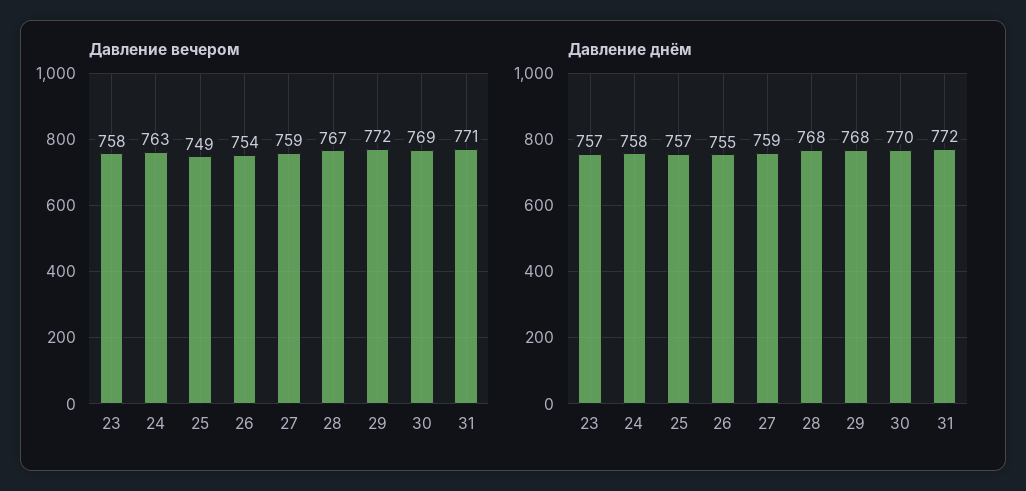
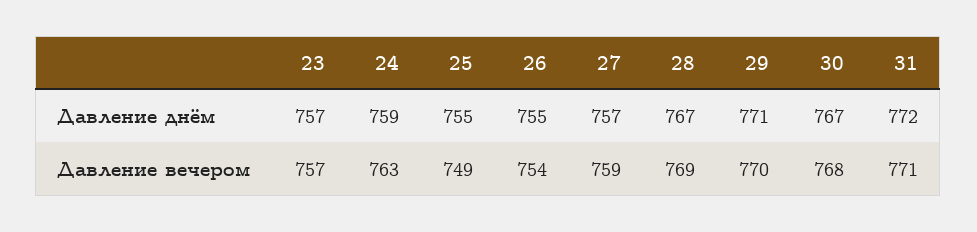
Давление вечером, 23: 758 -> 757
Давление вечером, 28: 767 -> 769
Давление вечером, 29: 772 -> 770
Давление вечером, 30: 769 -> 768
Давление днём, 24: 758 -> 759
Давление днём, 25: 757 -> 755
Давление днём, 27: 759 -> 757
Давление днём, 28: 768 -> 767
Давление днём, 29: 768 -> 771
Давление днём, 30: 770 -> 767

